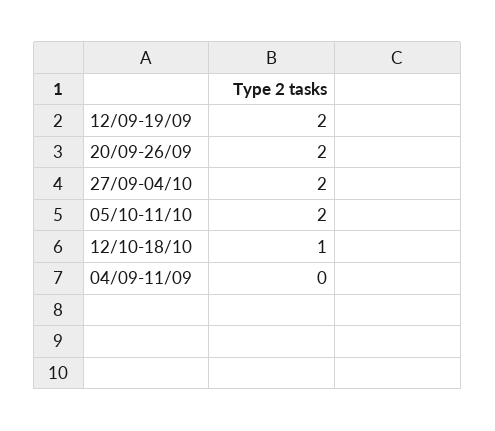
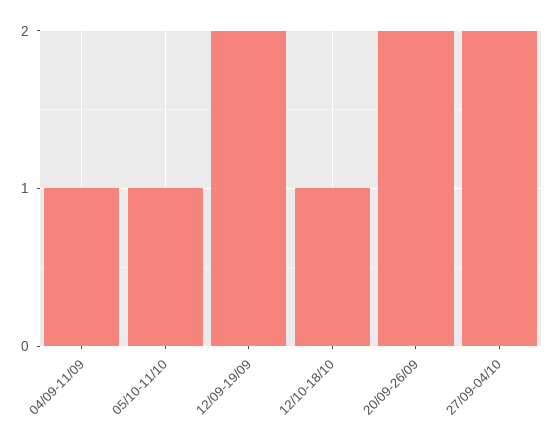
05/10-11/10: 2 -> 1
04/09-11/09: 0 -> 1

